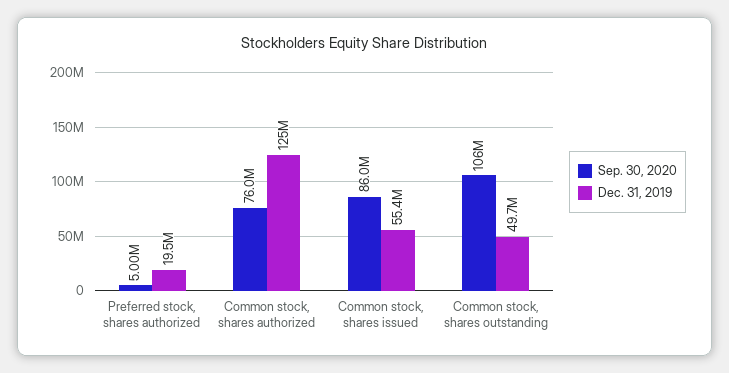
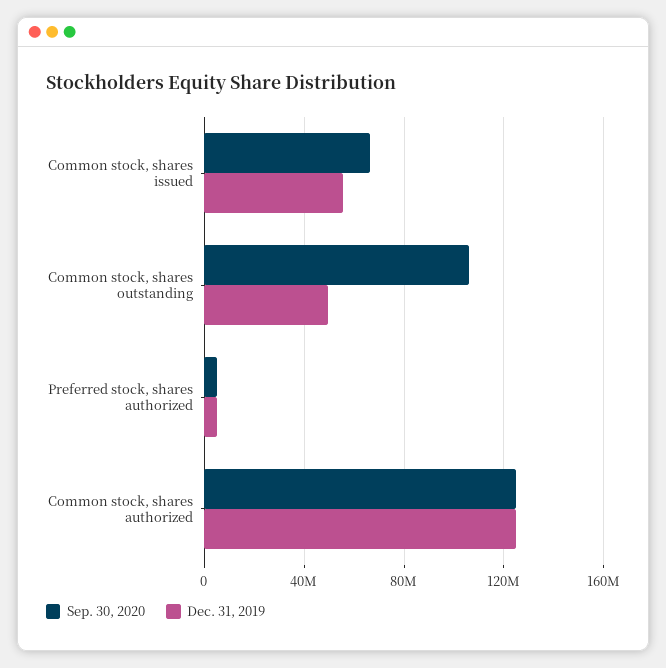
Dec. 31, 2019, Preferred stock, shares authorized: 19500000 -> 5000000
Sep. 30, 2020, Common stock, shares authorized: 76000000 -> 125000000
Sep. 30, 2020, Common stock, shares issued: 86000000 -> 65000000

